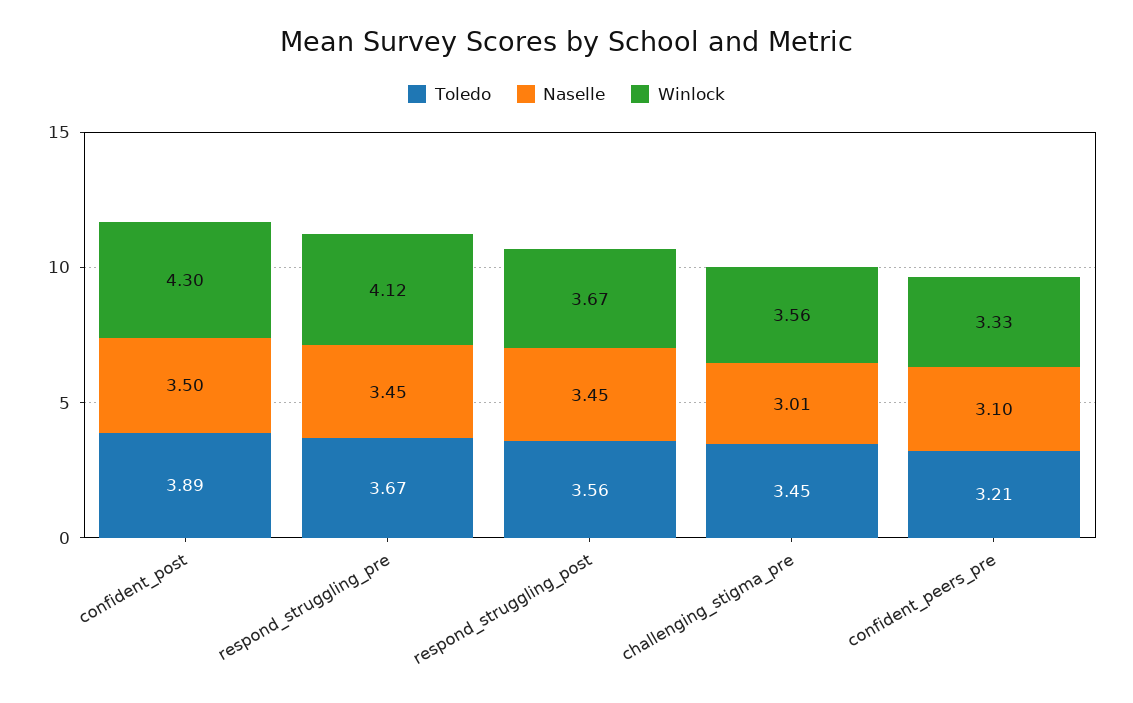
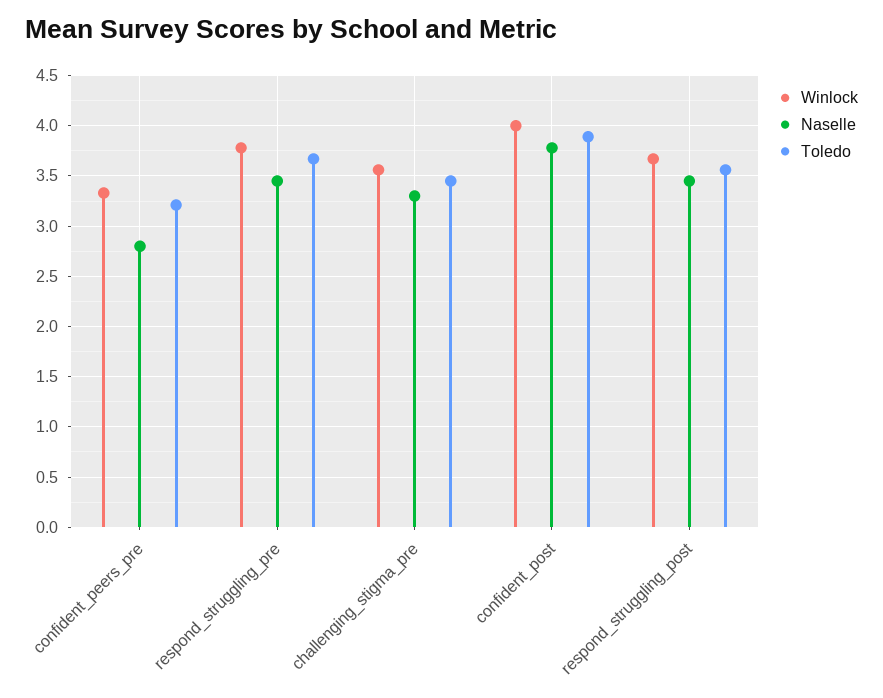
Naselle, confident_post: 3.5 -> 3.8
Winlock, confident_post: 4.3 -> 4
Winlock, respond_struggling_pre: 4.12 -> 3.8
Naselle, challenging_stigma_pre: 3.01 -> 3.3
Naselle, confident_peers_pre: 3.1 -> 2.8

